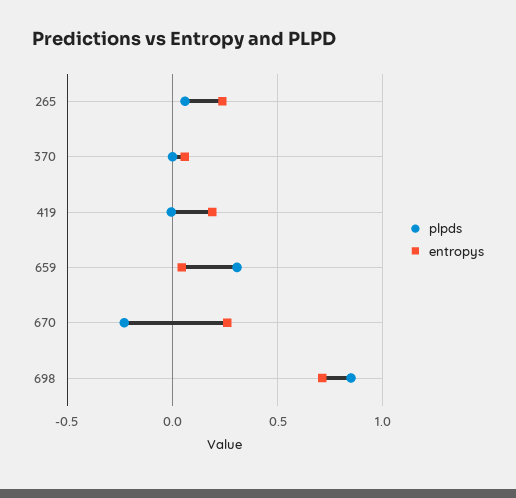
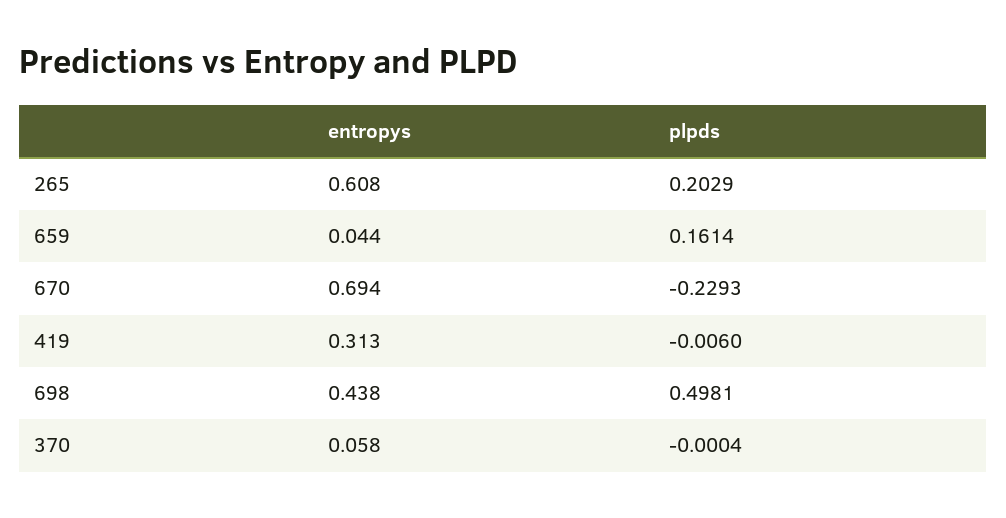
plpds, 265: 0.05 -> 0.2029
entropys, 265: 0.25 -> 0.608
entropys, 419: 0.2 -> 0.313
plpds, 659: 0.3 -> 0.1614
entropys, 670: 0.25 -> 0.694
plpds, 698: 0.85 -> 0.4981
entropys, 698: 0.7 -> 0.438

